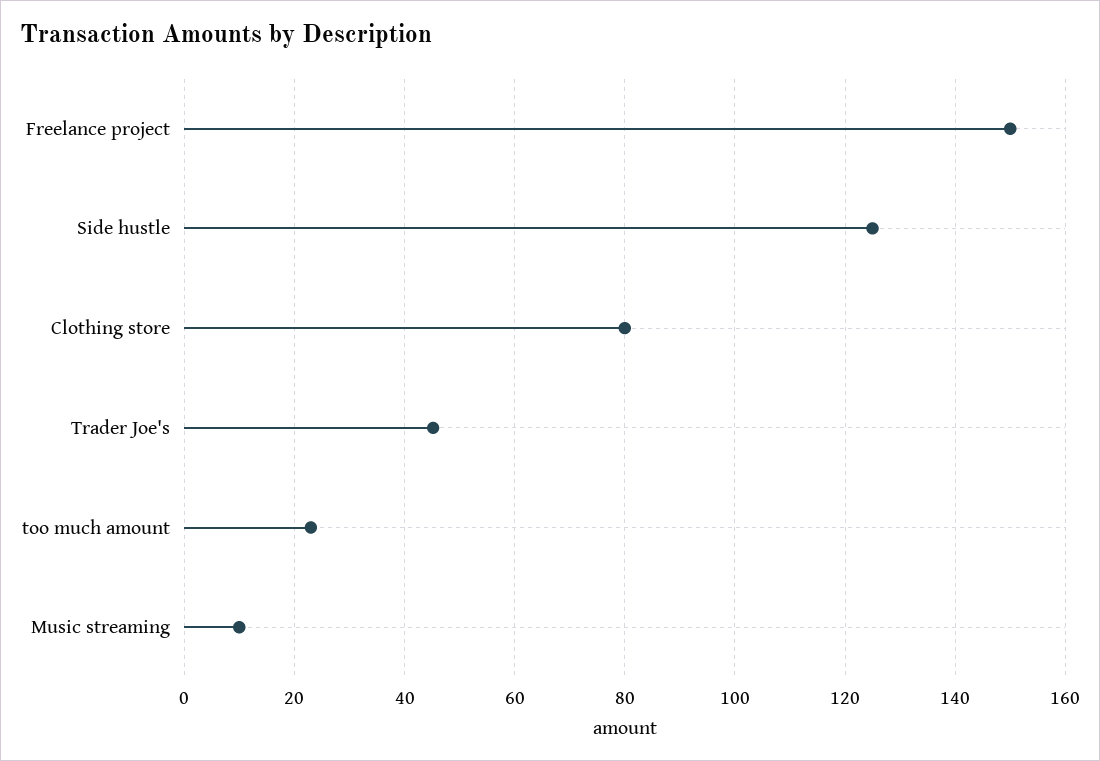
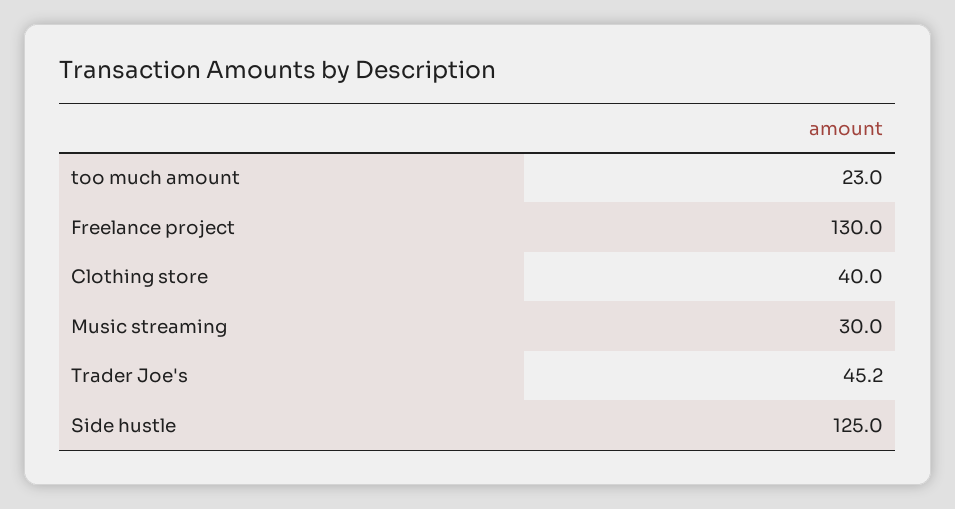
Freelance project: 150 -> 130
Clothing store: 80 -> 40
Music streaming: 10 -> 30

